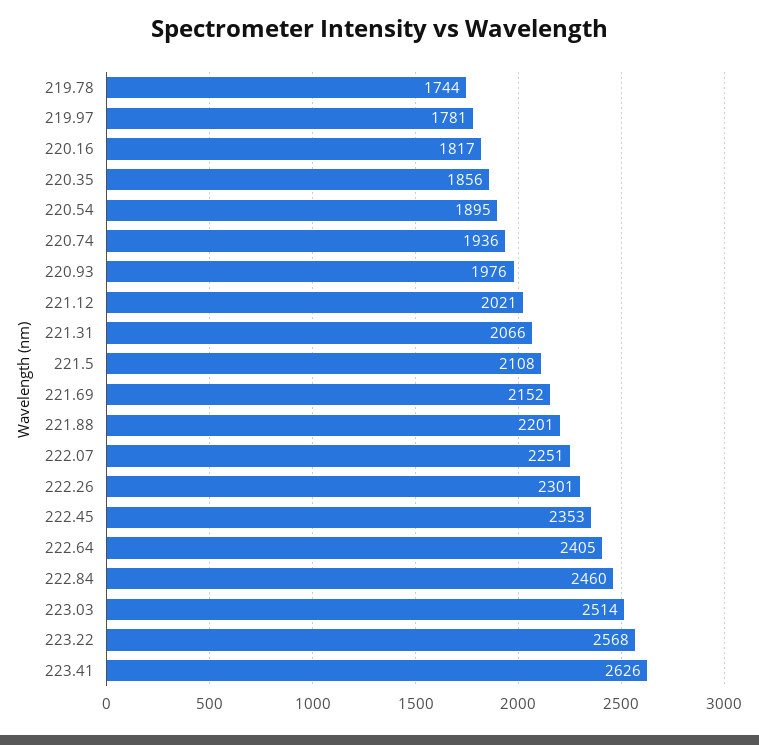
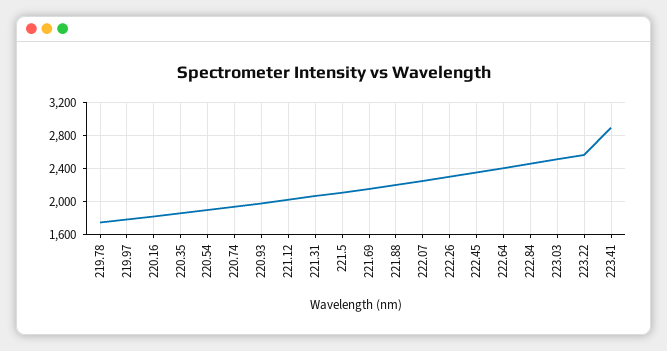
223.41: 2626 -> 2900

